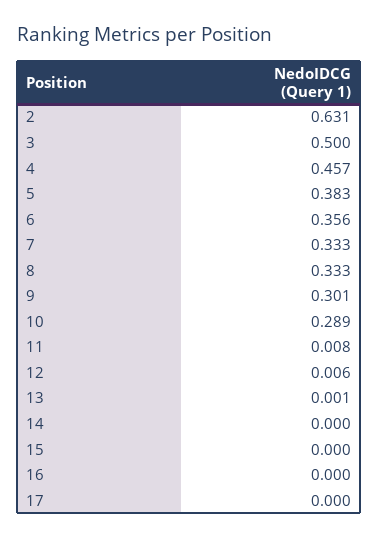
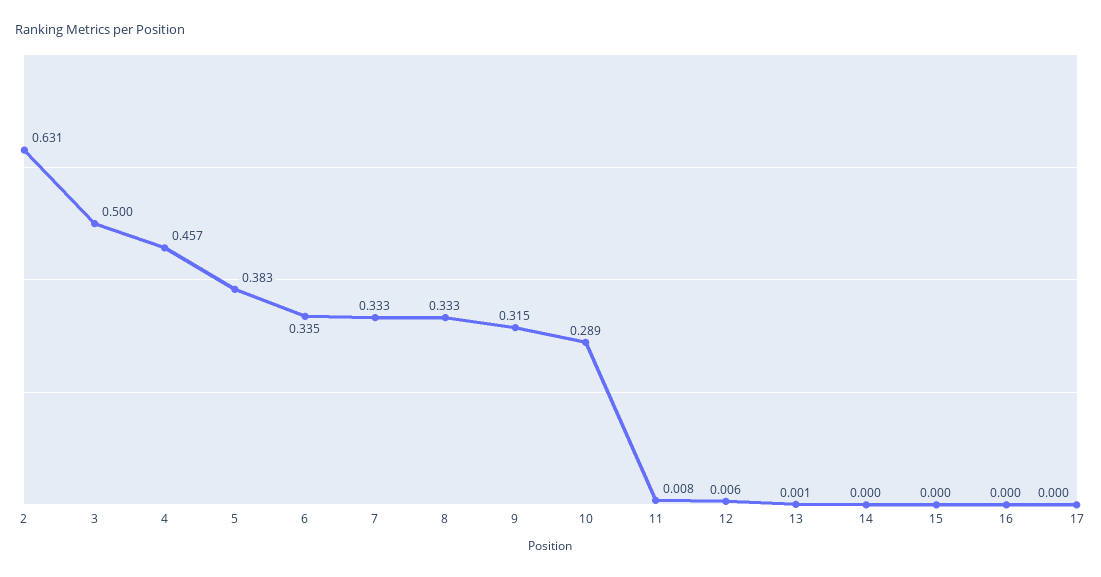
6: 0.356 -> 0.335
9: 0.301 -> 0.315

